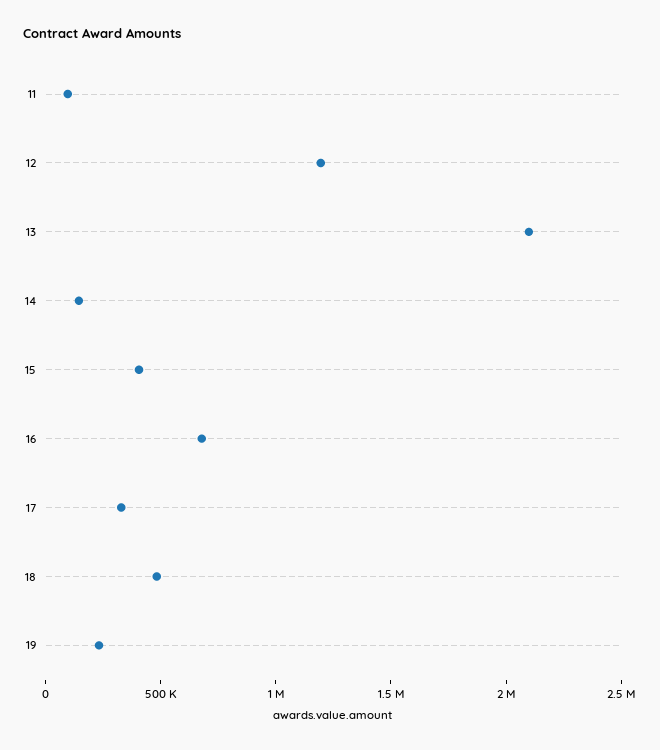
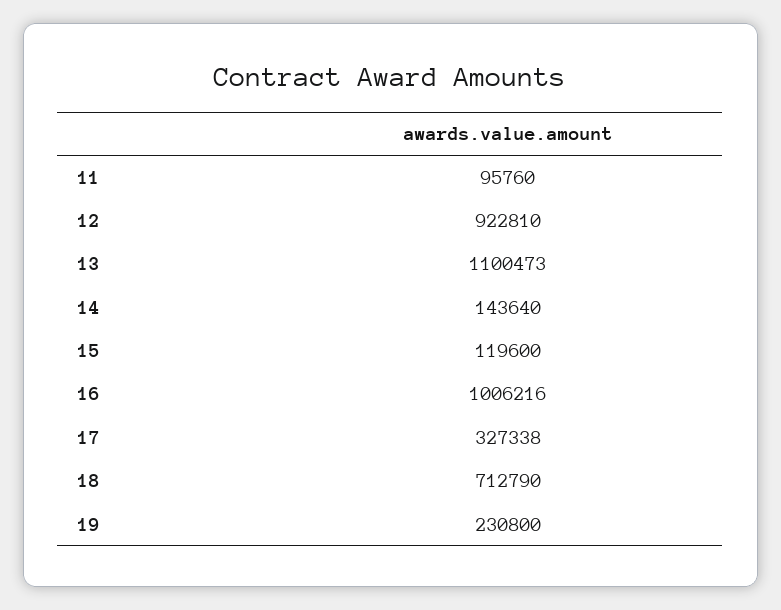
12: 1200000 -> 922810
13: 2100000 -> 1100473
15: 400000 -> 119600
16: 700000 -> 1006216
18: 500000 -> 712790

